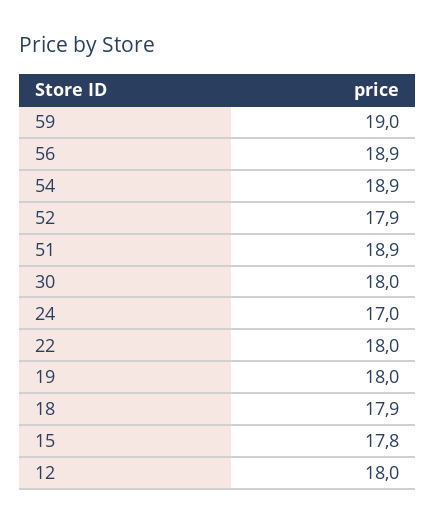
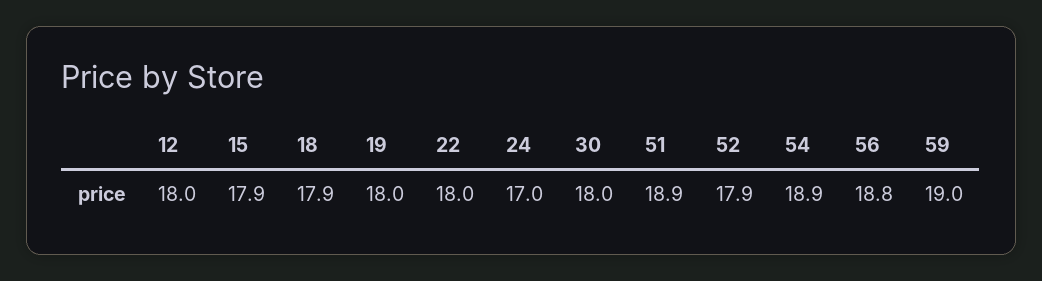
56: 18.9 -> 18.8
15: 17.8 -> 17.9

